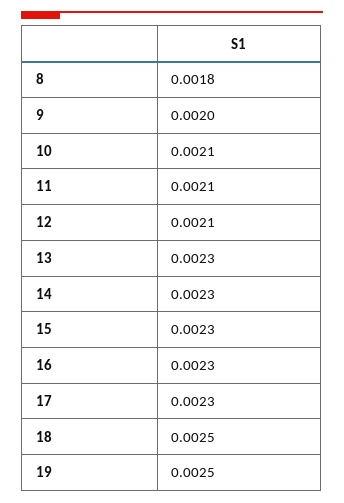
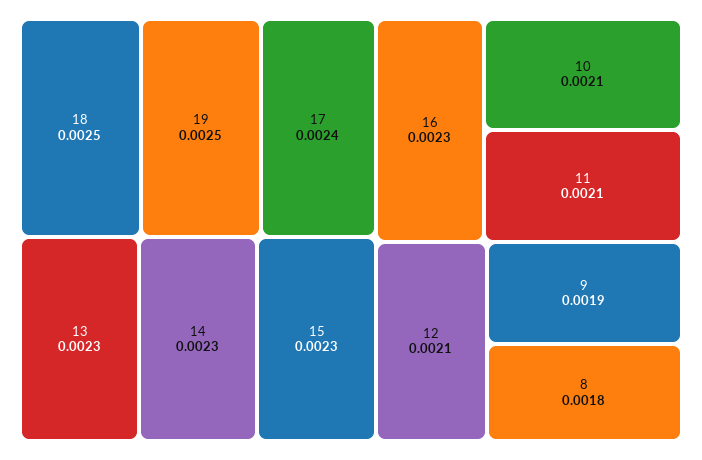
9: 0.002 -> 0.0019
17: 0.0023 -> 0.0024

